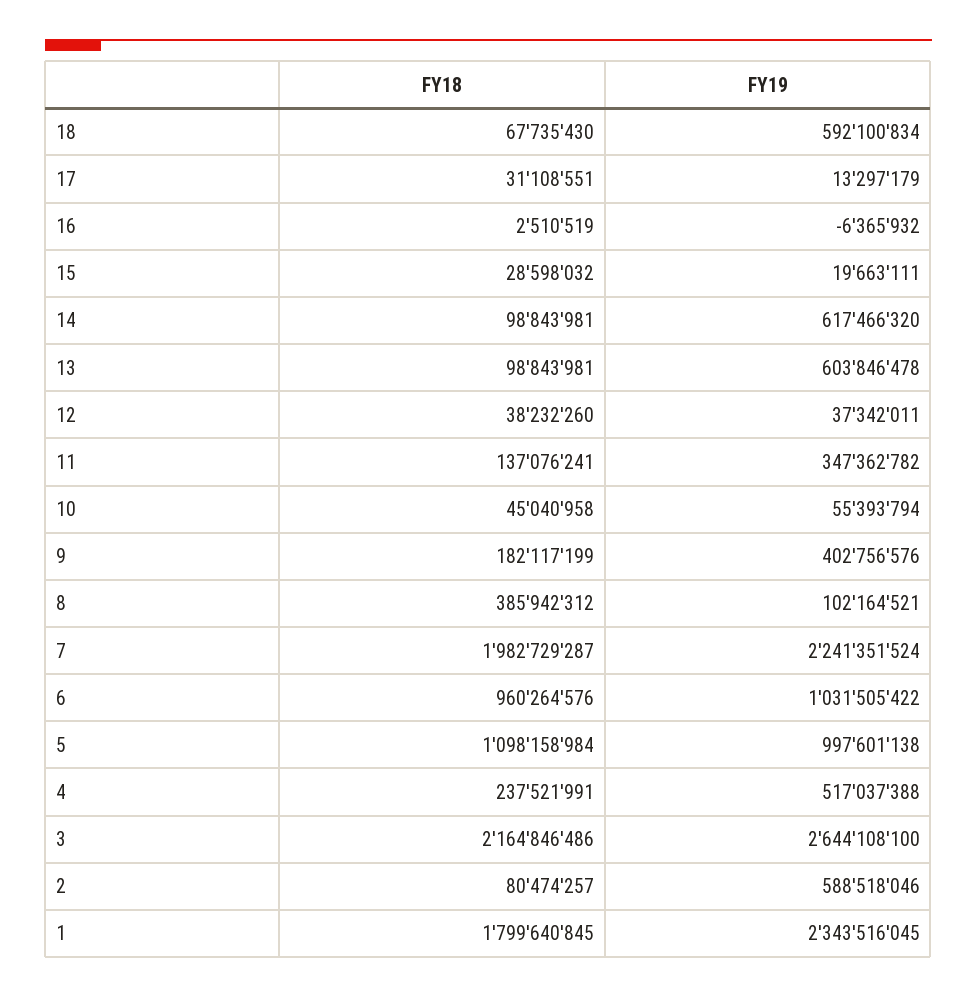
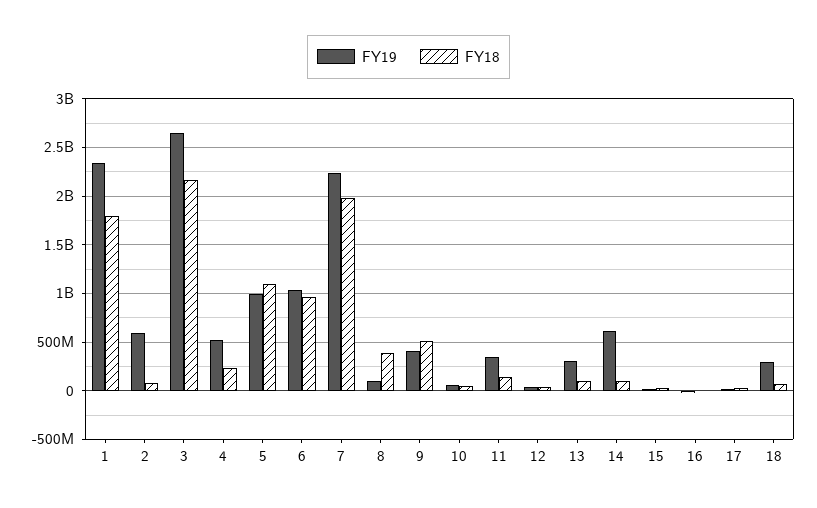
FY19, 18: 592100834 -> 300000000
FY19, 13: 603846478 -> 300000000
FY18, 9: 182117199 -> 500000000

